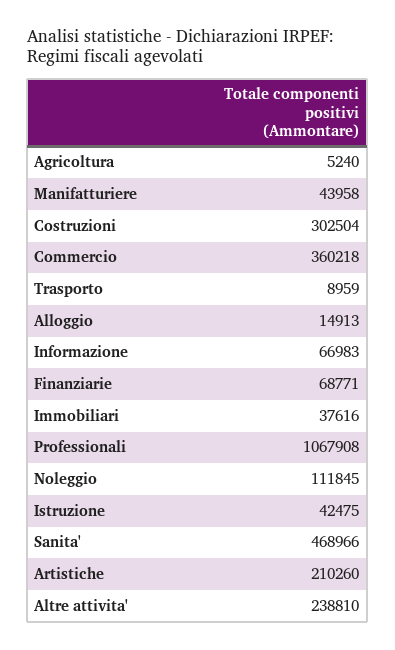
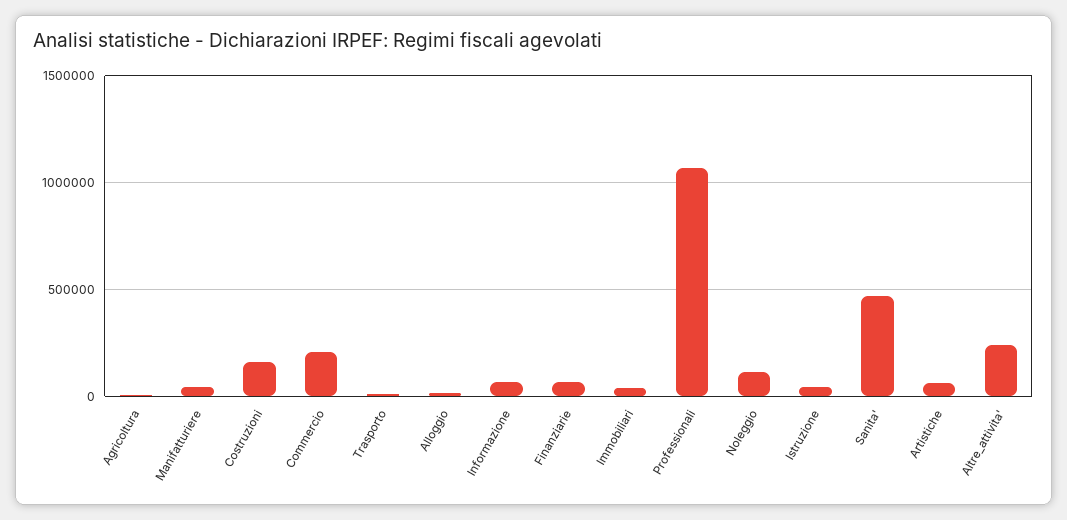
Costruzioni: 302504 -> 150000
Commercio: 360218 -> 200000
Artistiche: 210260 -> 50000

